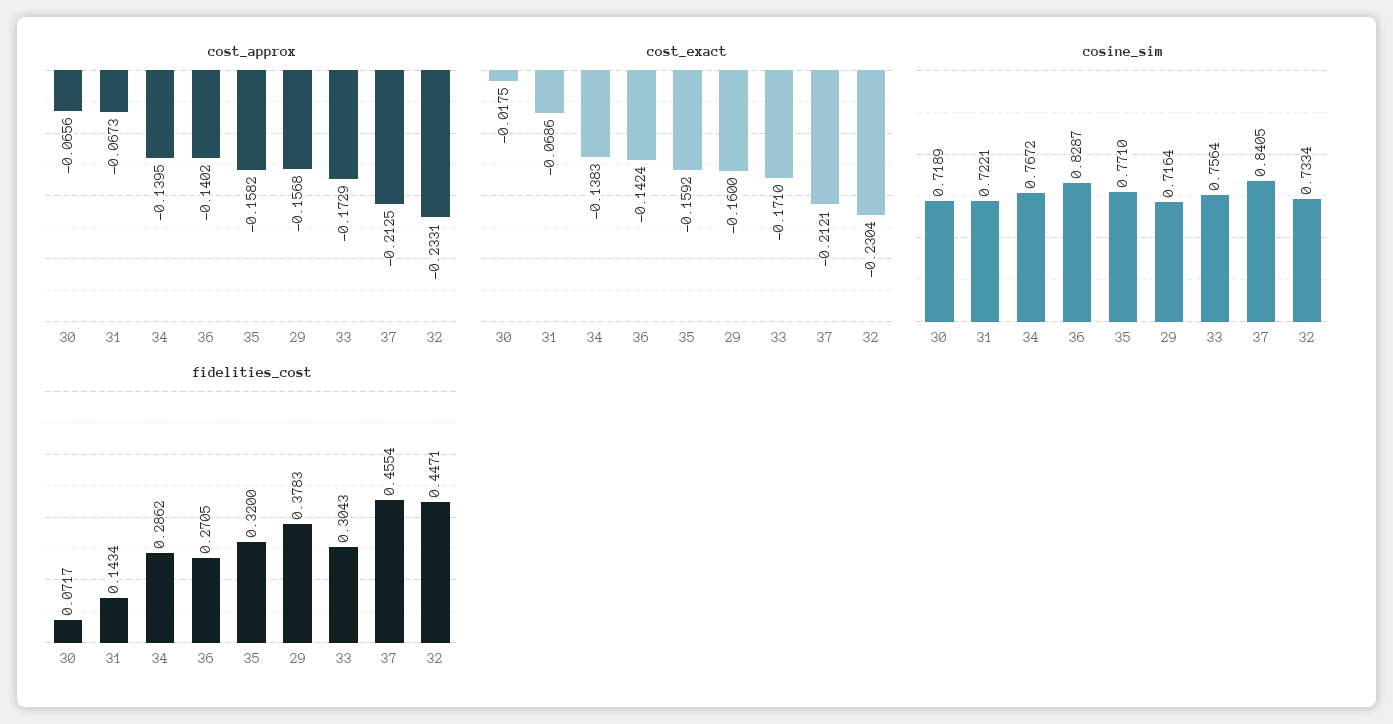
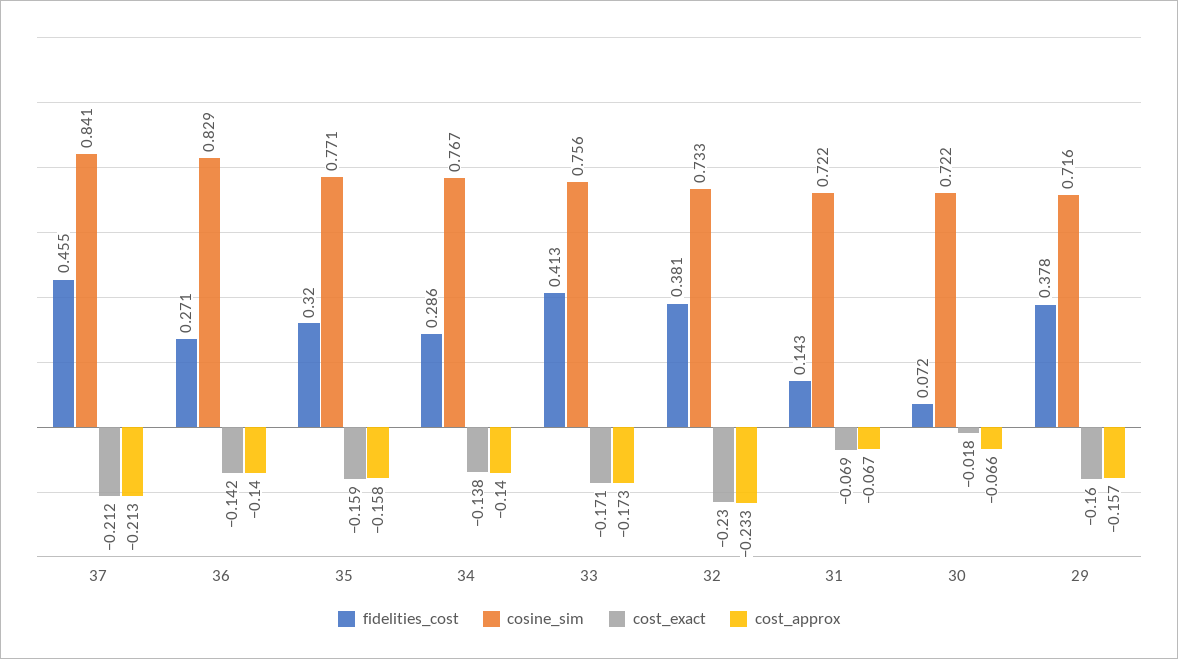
cosine_sim, 30: 0.7189 -> 0.722
fidelities_cost, 33: 0.3043 -> 0.413
fidelities_cost, 32: 0.4471 -> 0.381

